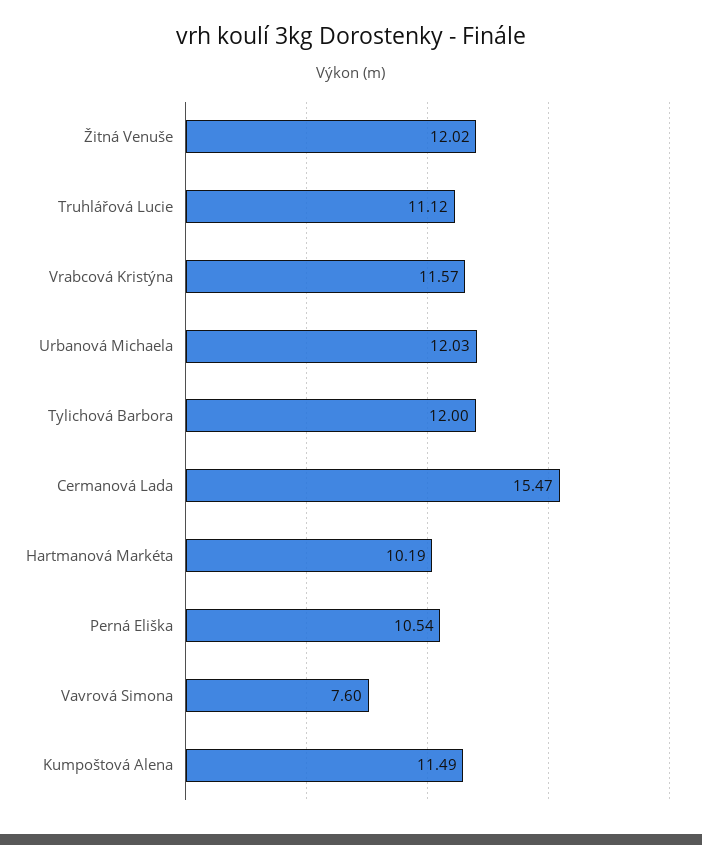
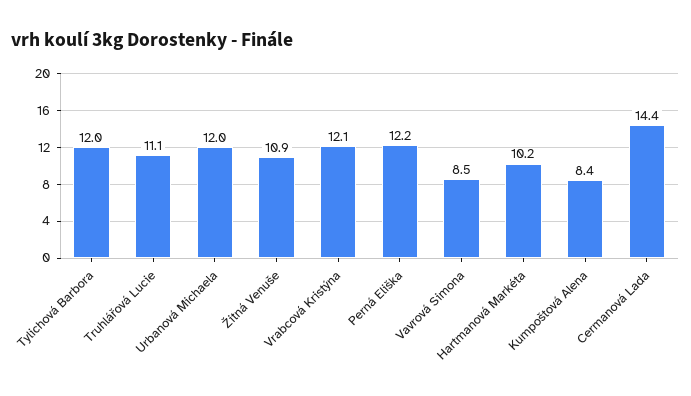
Žitná Venuše: 12.02 -> 10.9
Vrabcová Kristýna: 11.57 -> 12.1
Cermanová Lada: 15.47 -> 14.4
Perná Eliška: 10.54 -> 12.2
Vavrová Simona: 7.6 -> 8.5
Kumpoštová Alena: 11.49 -> 8.4

